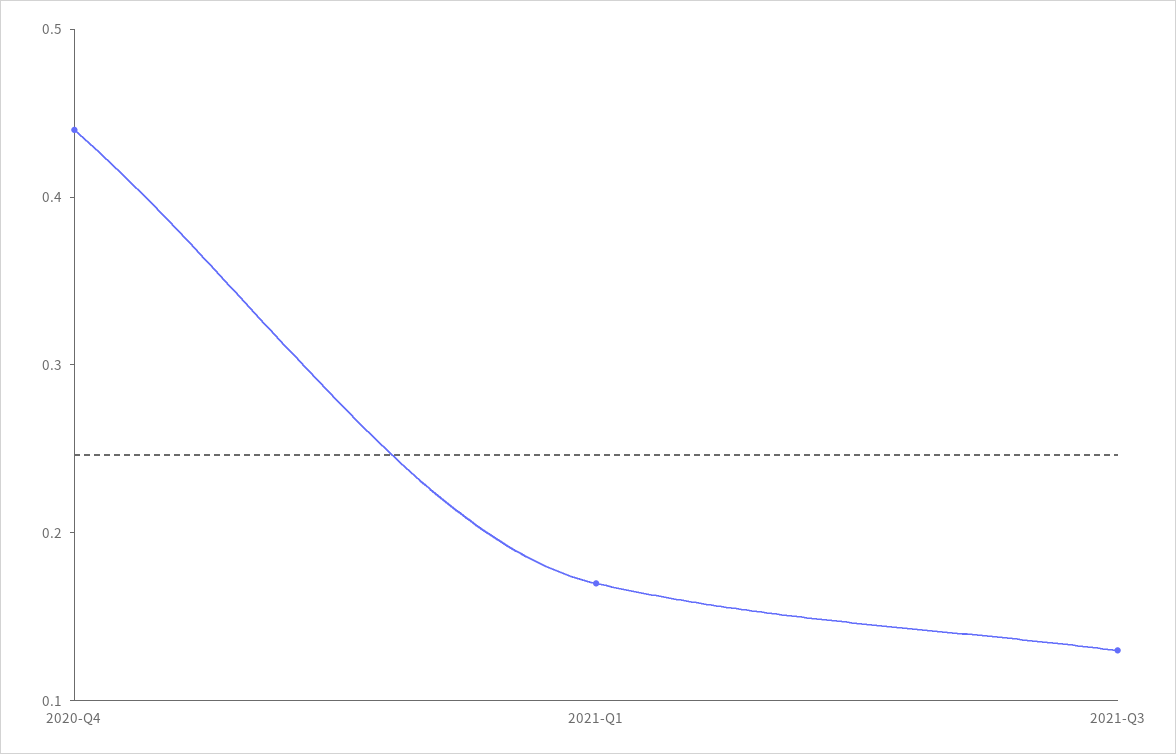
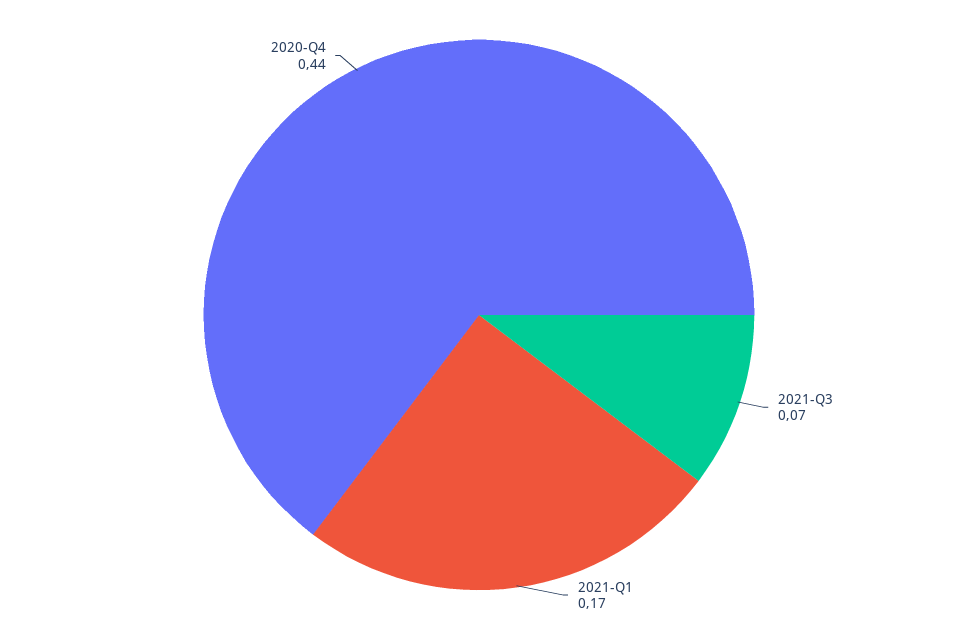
2021-Q3: 0.13 -> 0.07

